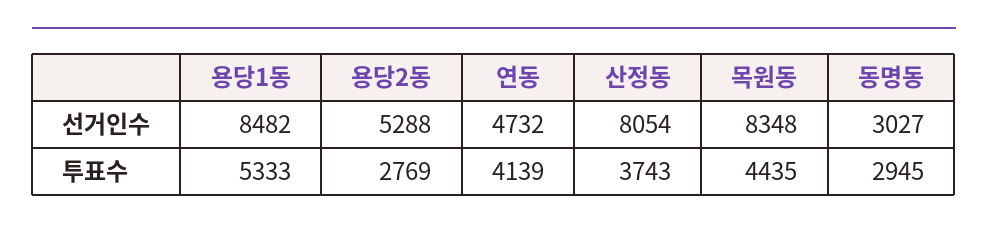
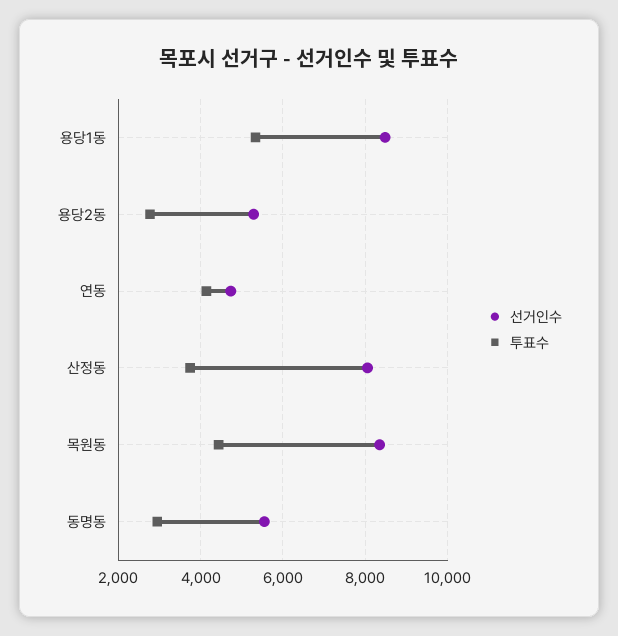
선거인수, 동명동: 3027 -> 5600

